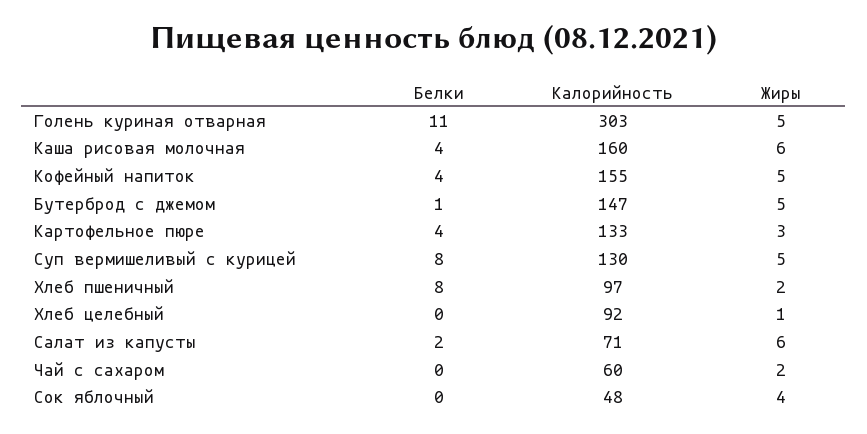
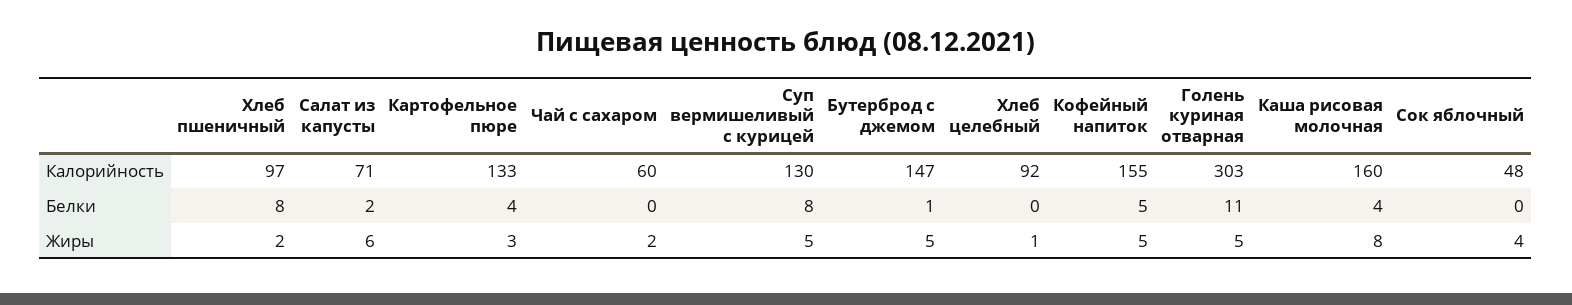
Жиры, Каша рисовая молочная: 6 -> 8
Белки, Кофейный напиток: 4 -> 5

